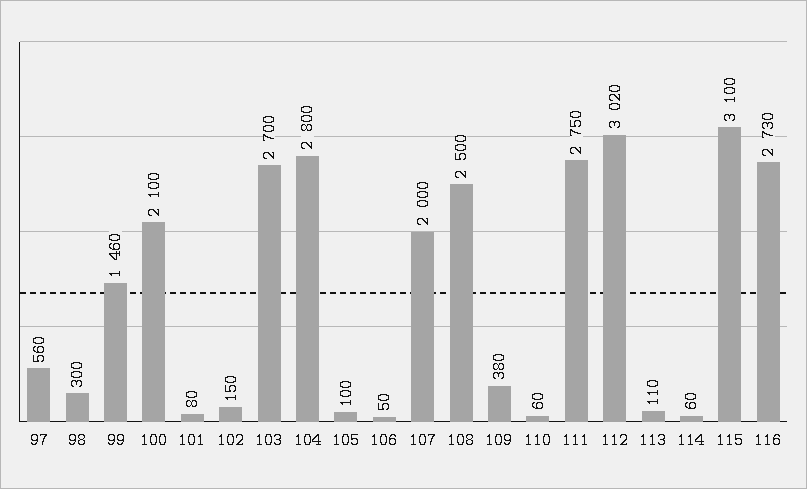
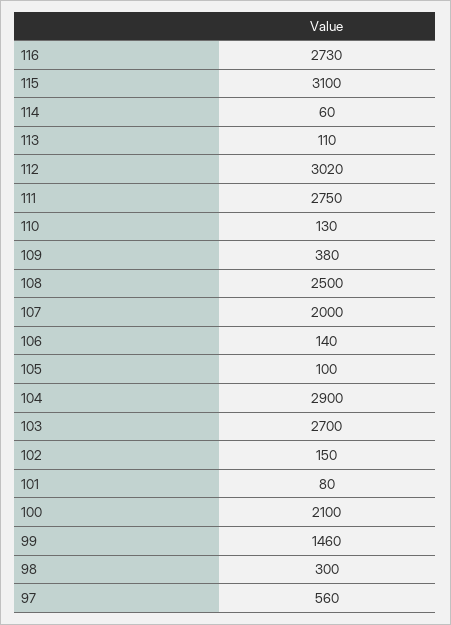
104: 2800 -> 2900
106: 50 -> 140
110: 60 -> 130

